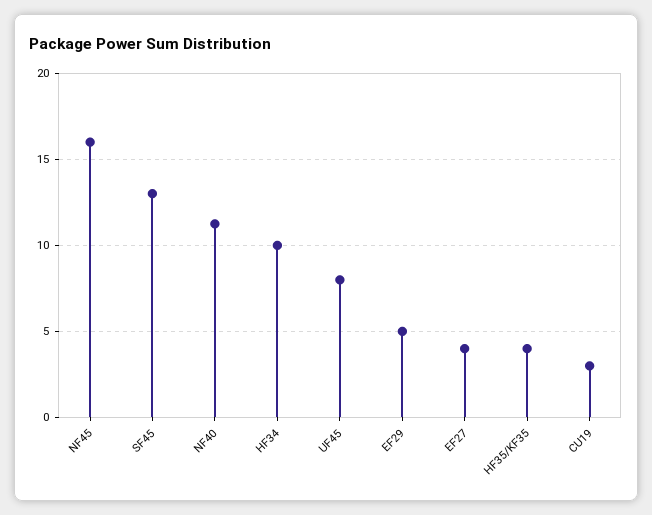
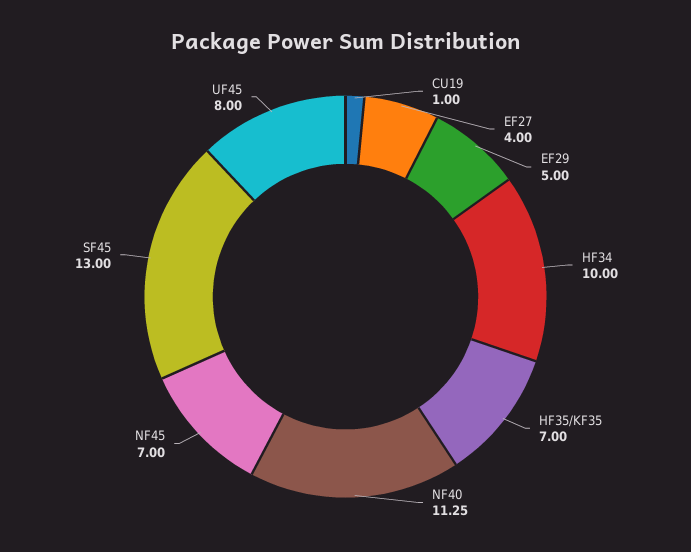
NF45: 16 -> 7
HF35/KF35: 4 -> 7
CU19: 3 -> 1

